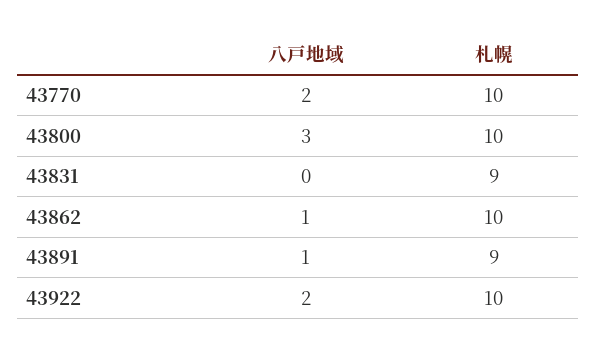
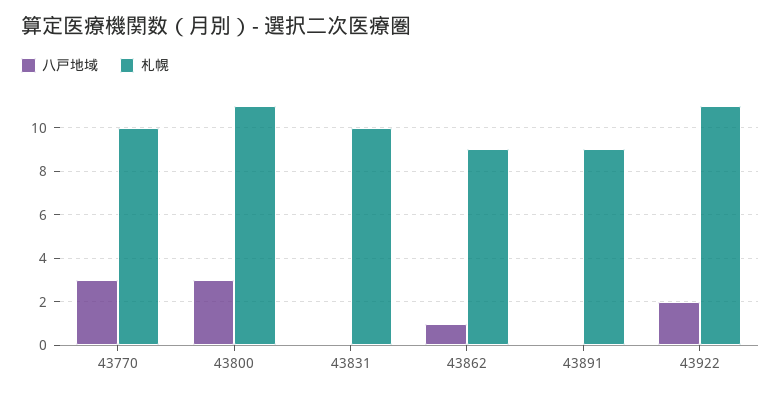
八戸地域, 43770: 2 -> 3
札幌, 43800: 10 -> 11
札幌, 43831: 9 -> 10
札幌, 43862: 10 -> 9
八戸地域, 43891: 1 -> 0
札幌, 43922: 10 -> 11

